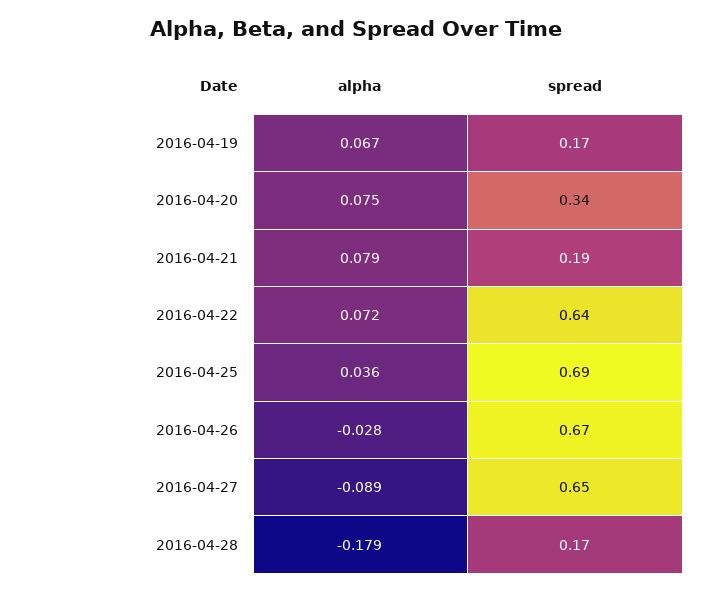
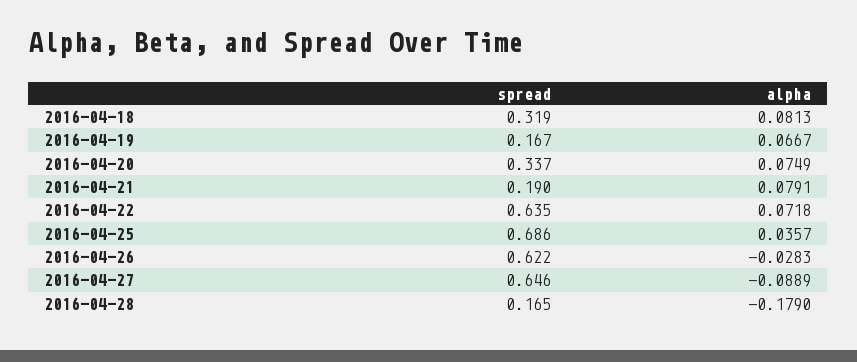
spread, 2016-04-26: 0.67 -> 0.622
spread, 2016-04-18: none -> 0.319
alpha, 2016-04-18: none -> 0.0813

